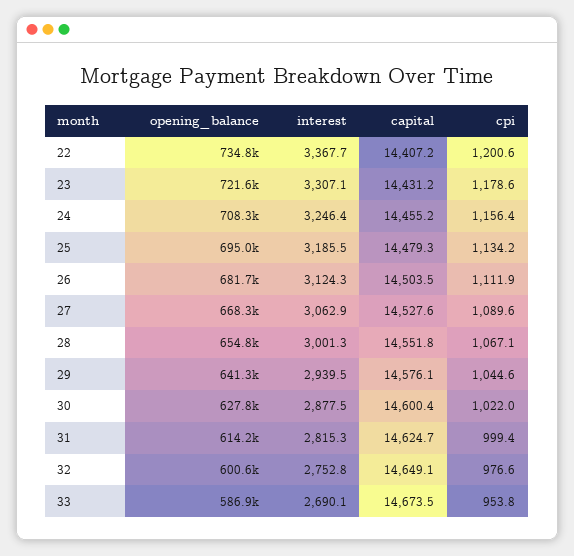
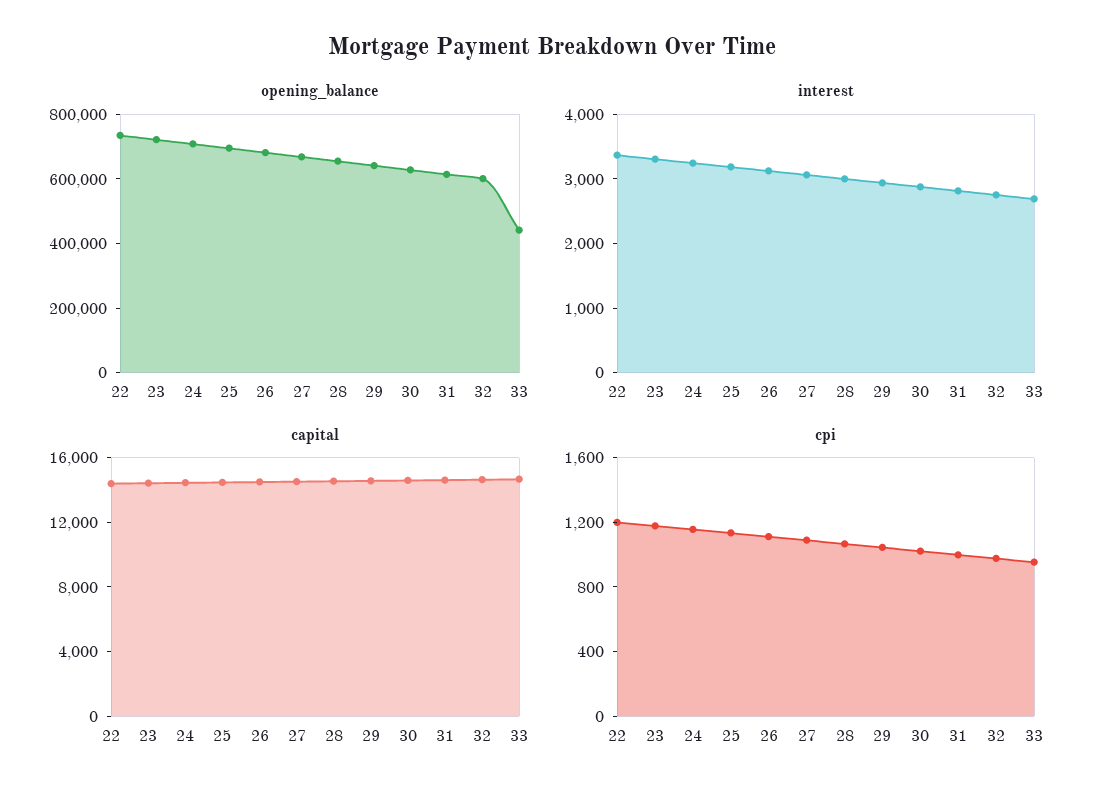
opening_balance, 33: 586900 -> 450000

